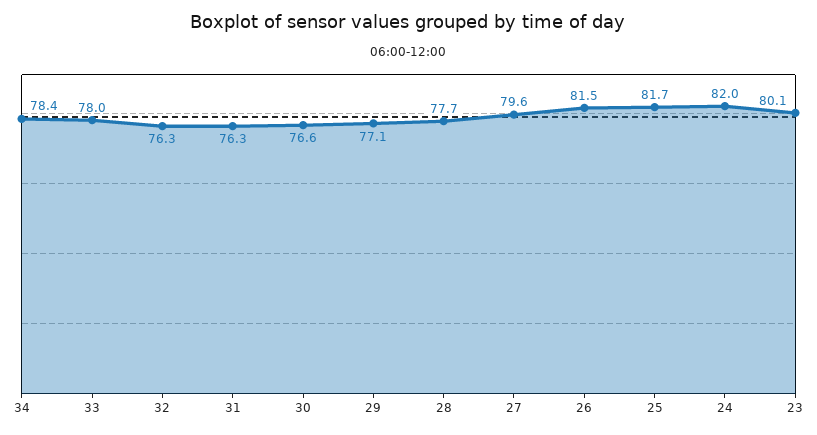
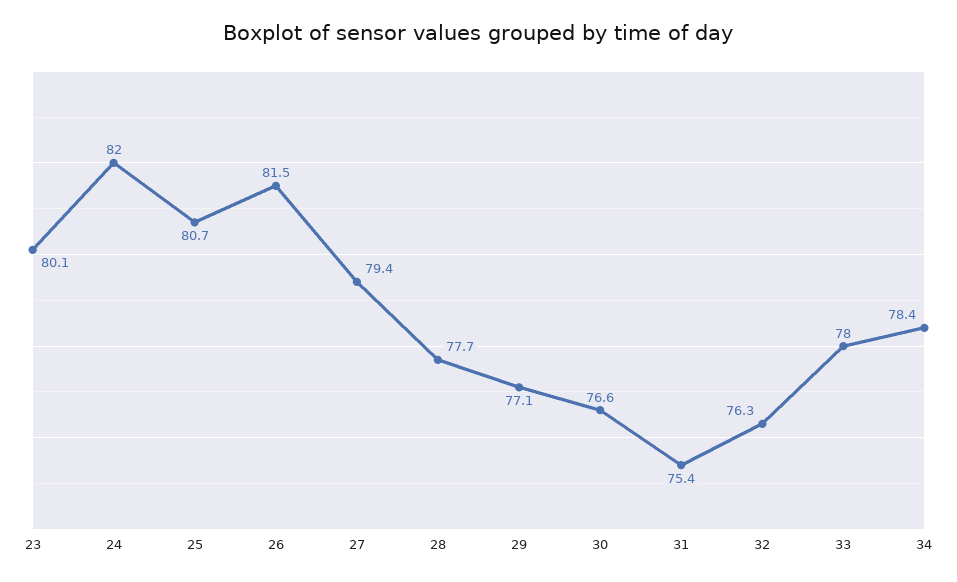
31: 76.3 -> 75.4
27: 79.6 -> 79.4
25: 81.7 -> 80.7

